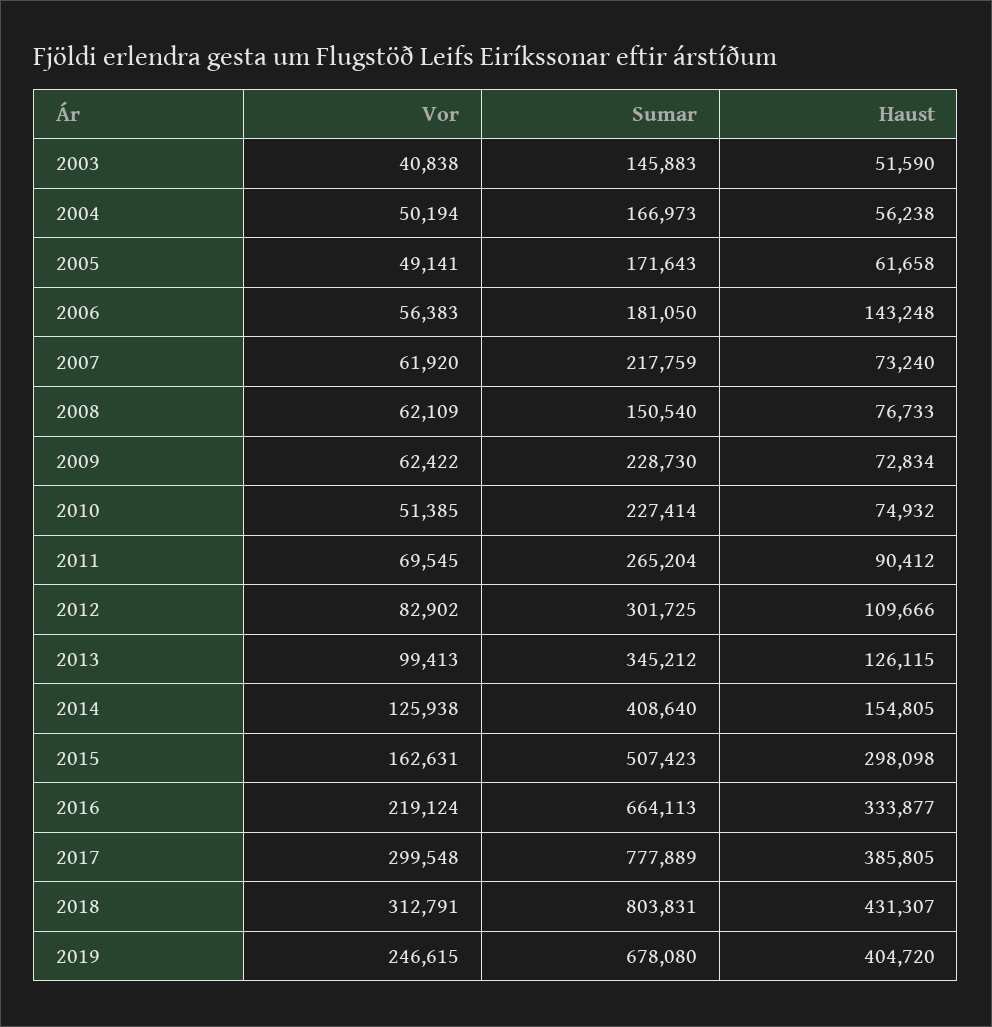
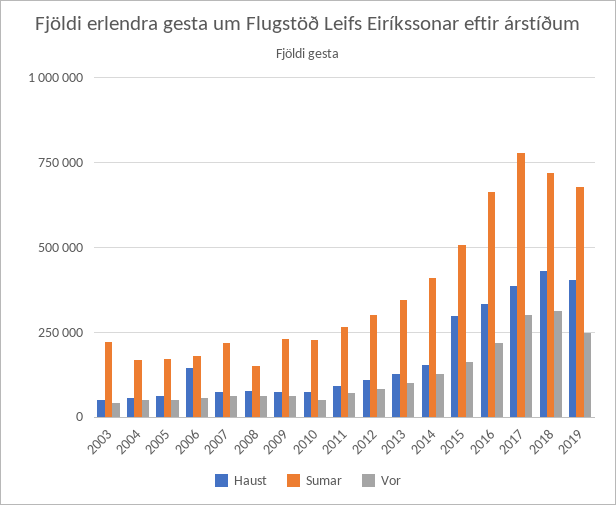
Sumar, 2003: 145883 -> 225000
Sumar, 2018: 803831 -> 725000

